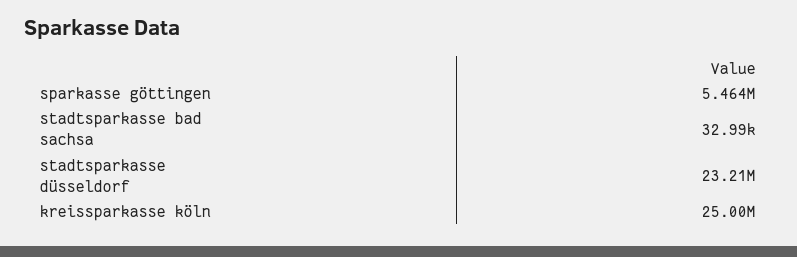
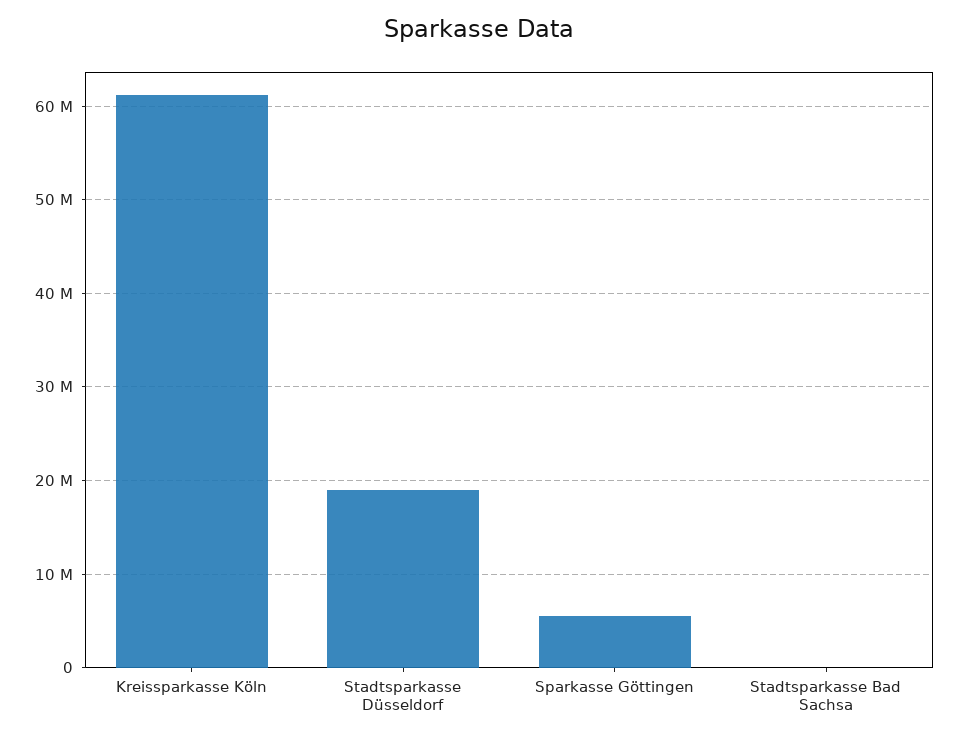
stadtsparkasse düsseldorf: 23210000 -> 19000000
kreissparkasse köln: 25000000 -> 61000000

